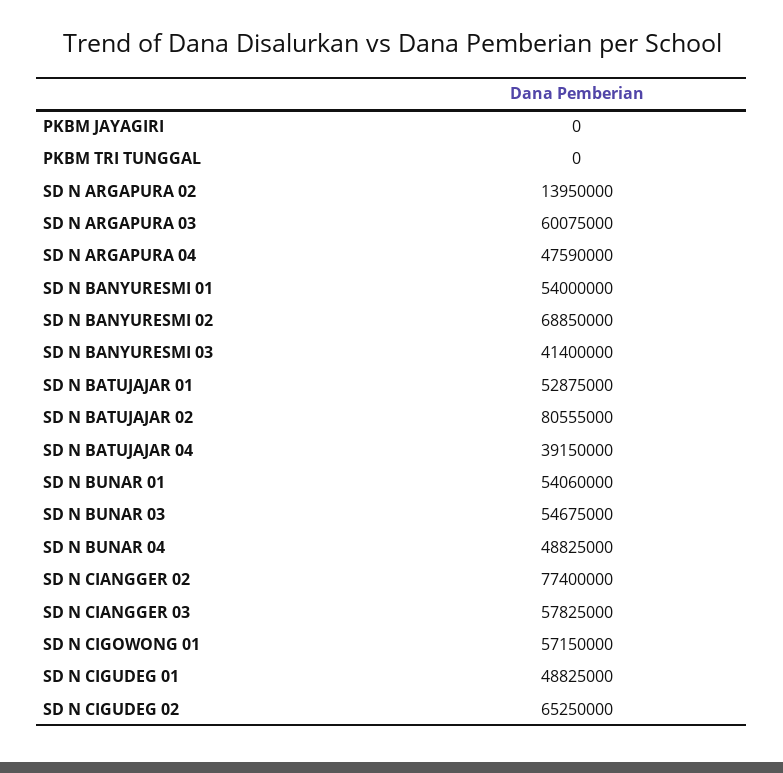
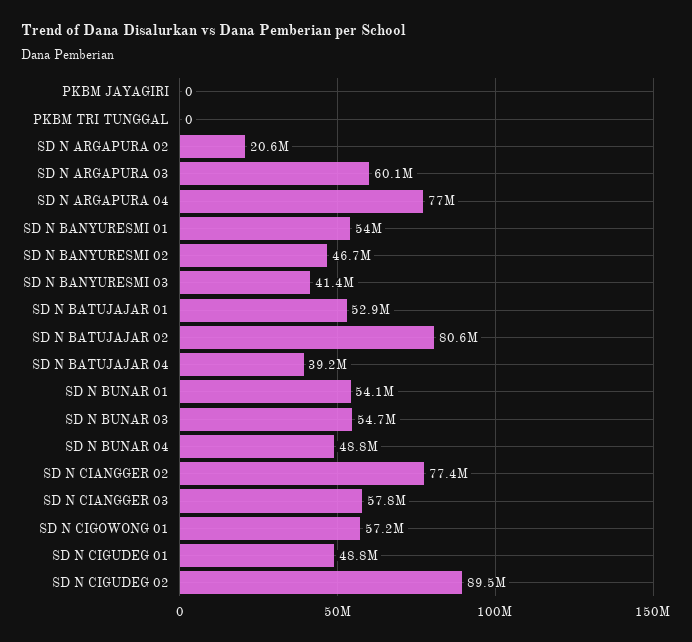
SD N ARGAPURA 02: 13950000 -> 20600000
SD N ARGAPURA 04: 47590000 -> 77000000
SD N BANYURESMI 02: 68850000 -> 46700000
SD N CIGUDEG 02: 65250000 -> 89500000

